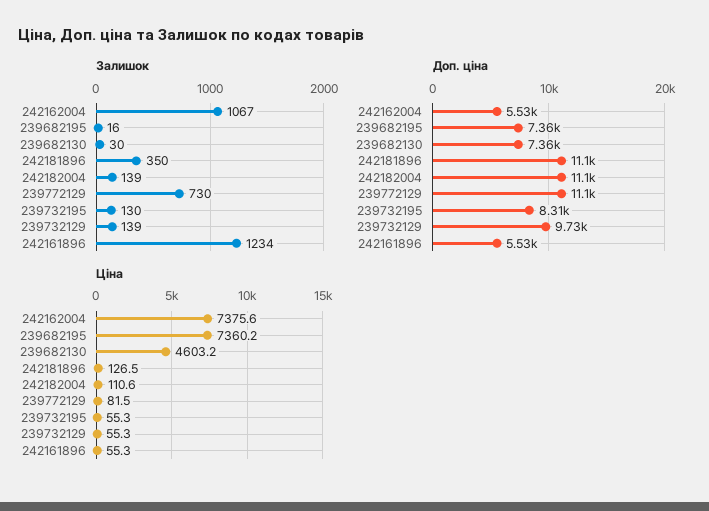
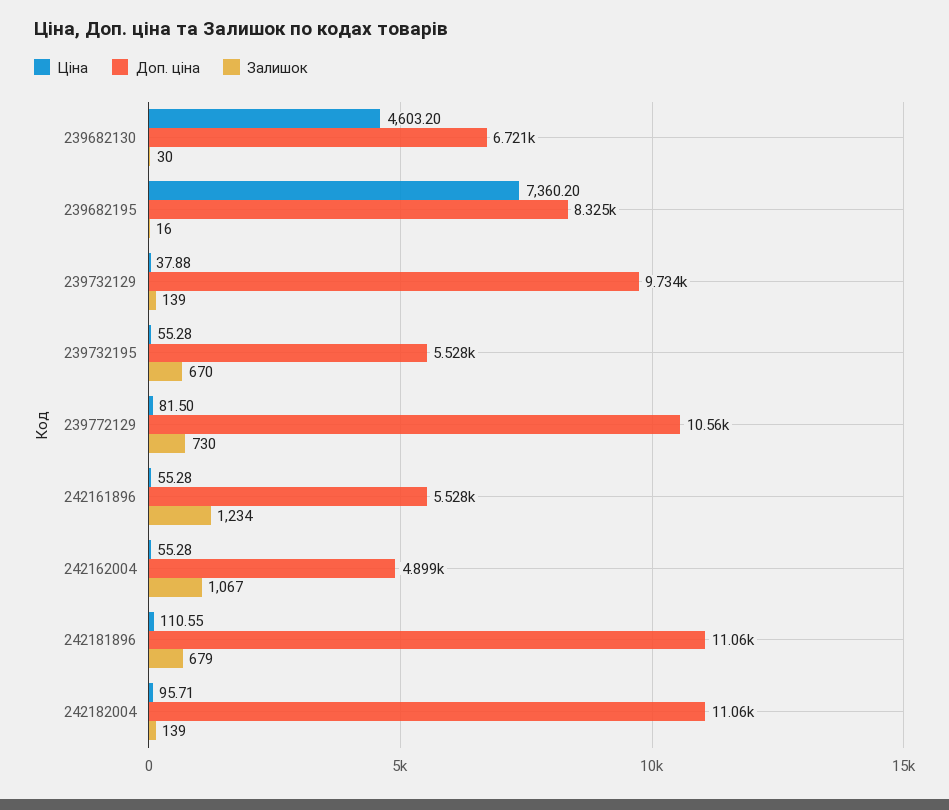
Залишок, 242181896: 350 -> 679
Залишок, 239732195: 130 -> 670
Доп. ціна, 242162004: 5530 -> 4899
Доп. ціна, 239682195: 7360 -> 8325
Доп. ціна, 239682130: 7360 -> 6721
Доп. ціна, 239772129: 11100 -> 10560
Доп. ціна, 239732195: 8310 -> 5528
Ціна, 242162004: 7375.6 -> 55.28
Ціна, 242181896: 126.5 -> 110.55
Ціна, 242182004: 110.6 -> 95.71
Ціна, 239732129: 55.3 -> 37.88

